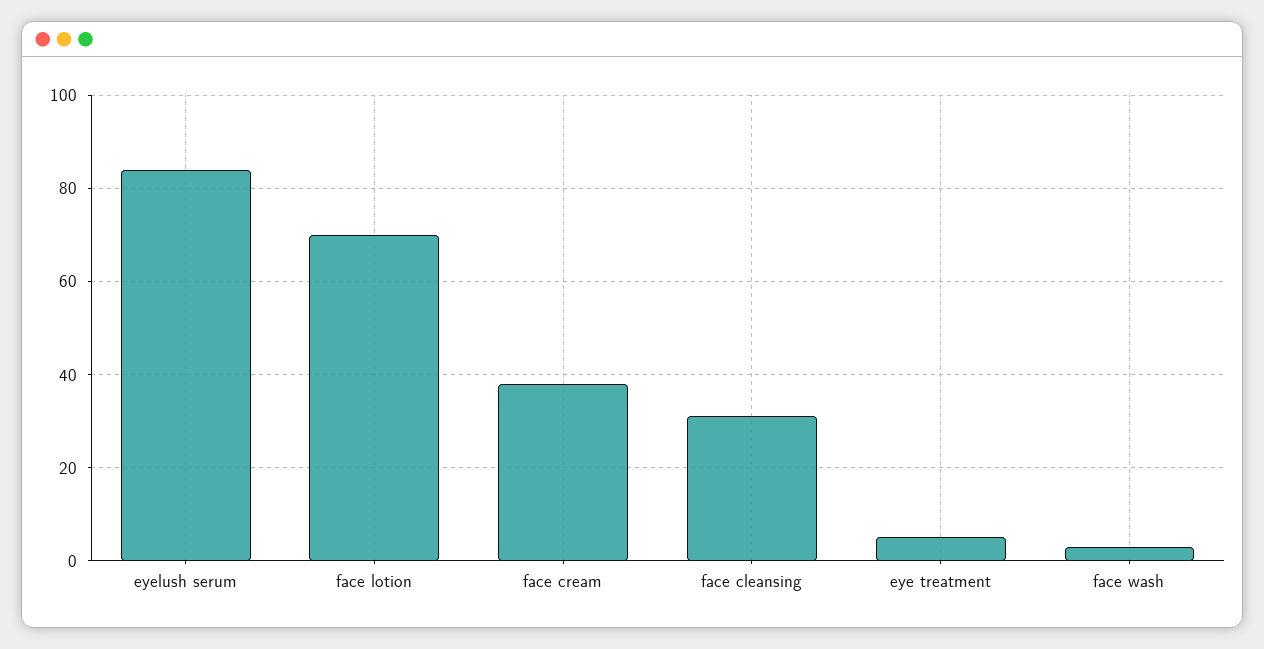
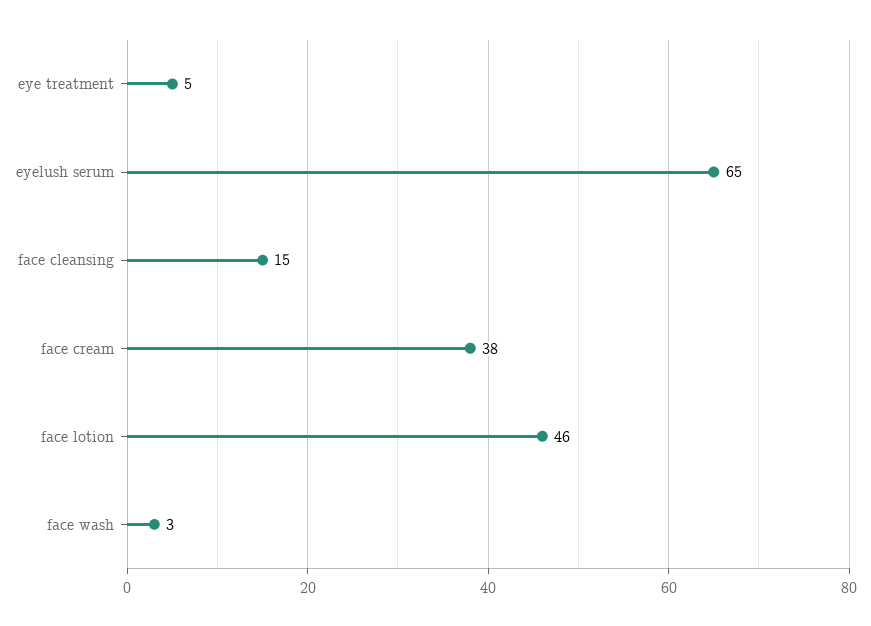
eyelush serum: 85 -> 65
face lotion: 70 -> 46
face cleansing: 30 -> 15

